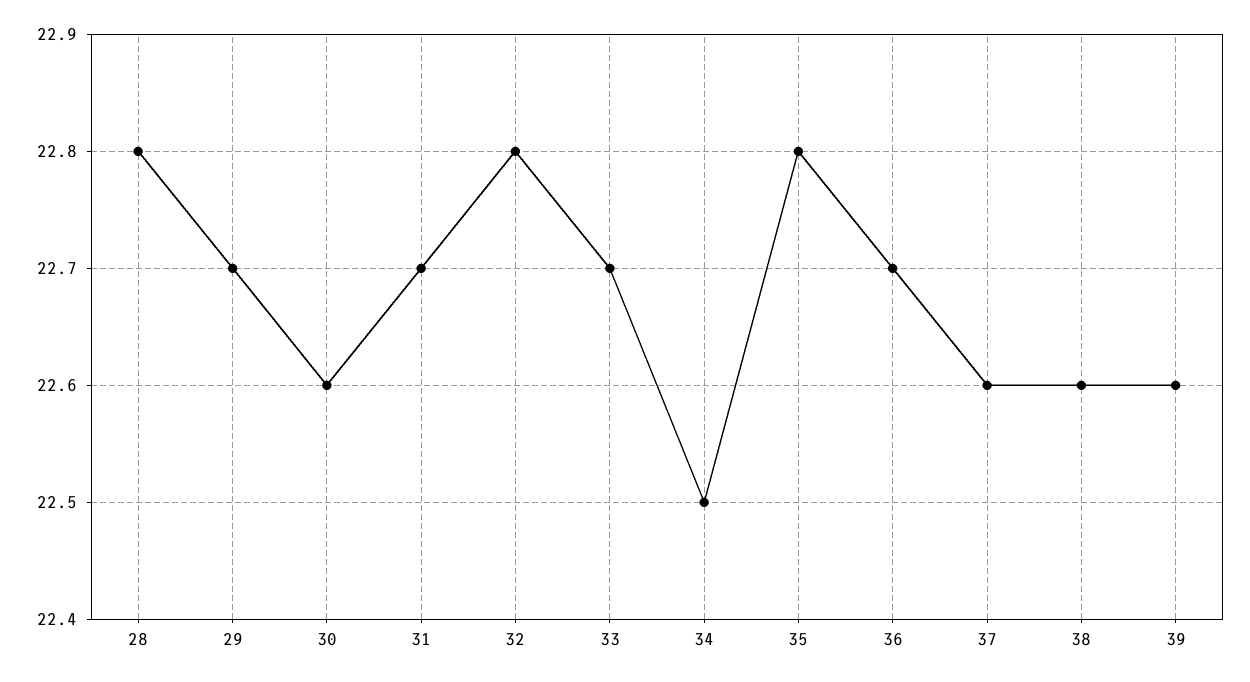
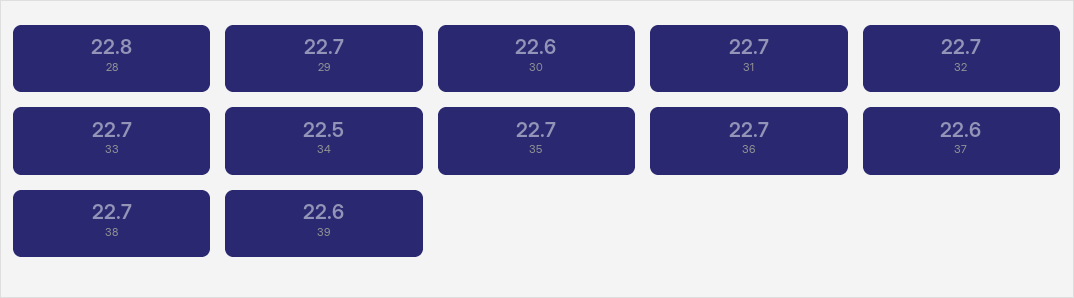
32: 22.8 -> 22.7
35: 22.8 -> 22.7
38: 22.6 -> 22.7

